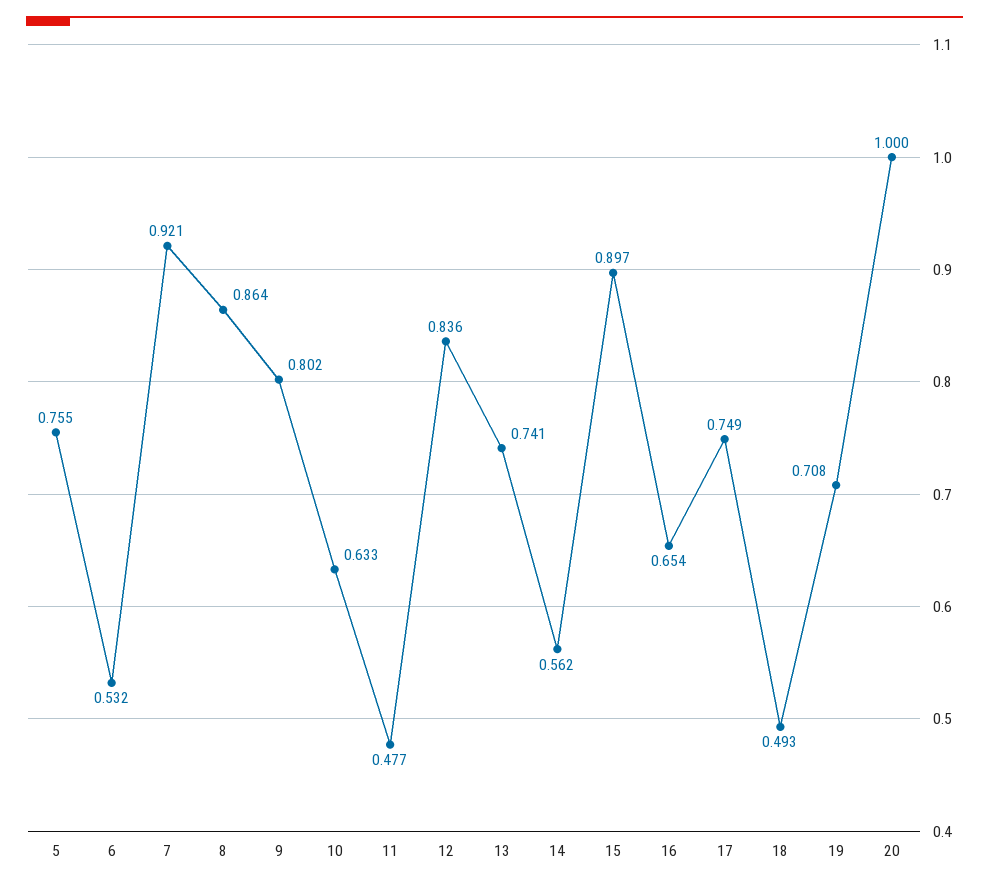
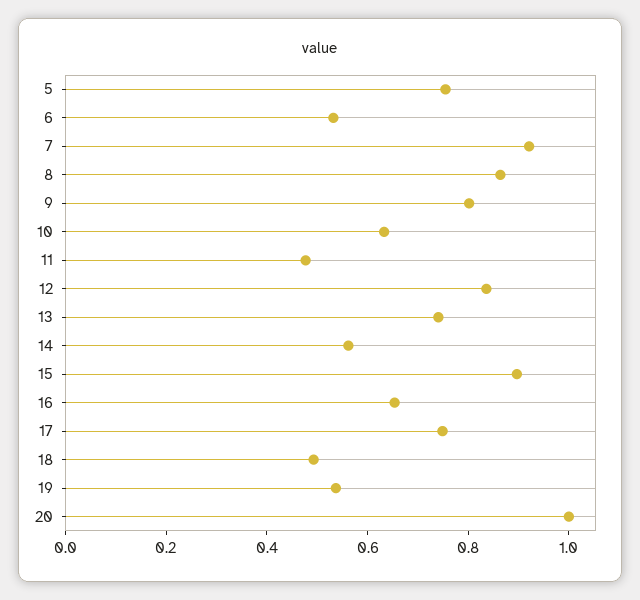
19: 0.708 -> 0.55

